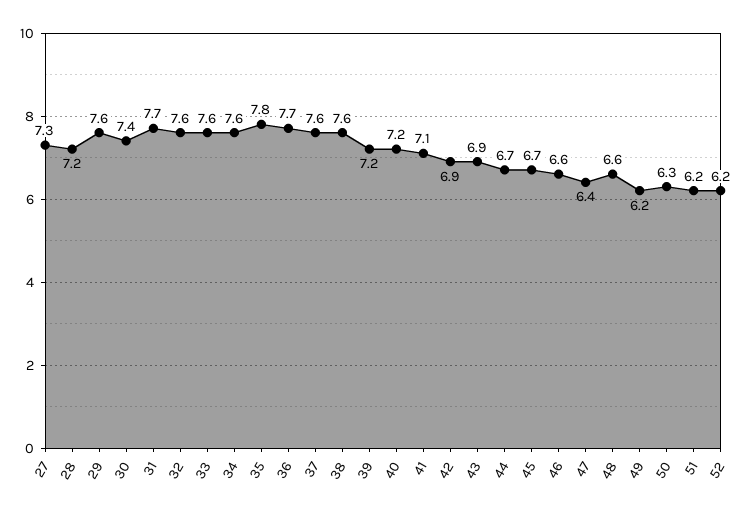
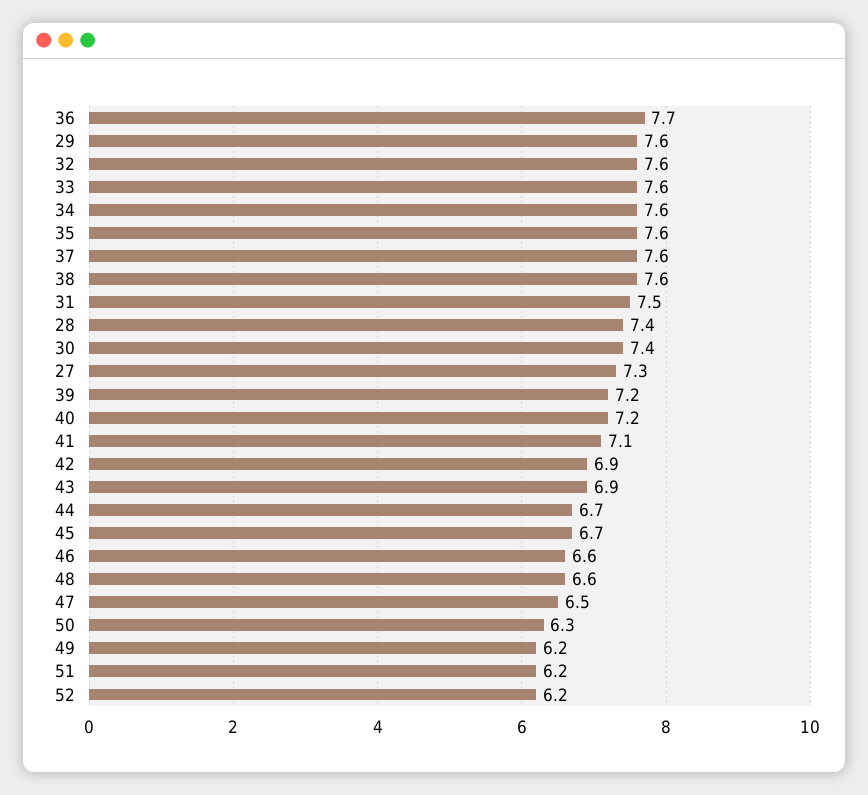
28: 7.2 -> 7.4
31: 7.7 -> 7.5
35: 7.8 -> 7.6
47: 6.4 -> 6.5

